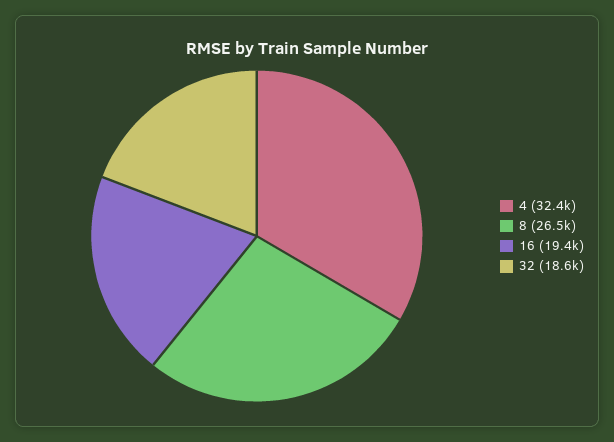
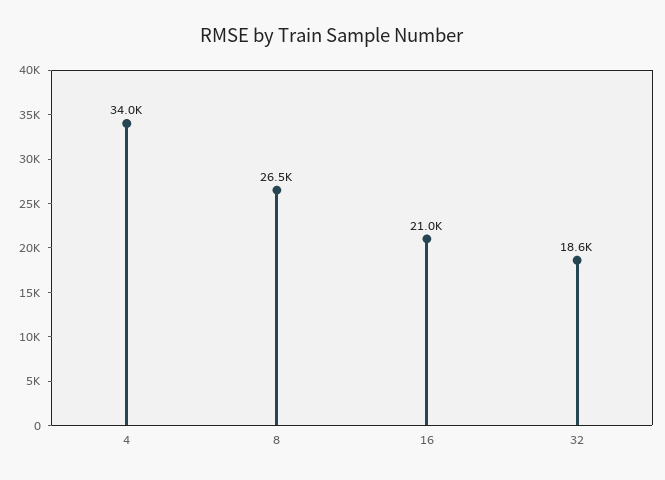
4: 32400 -> 34000
16: 19400 -> 21000

